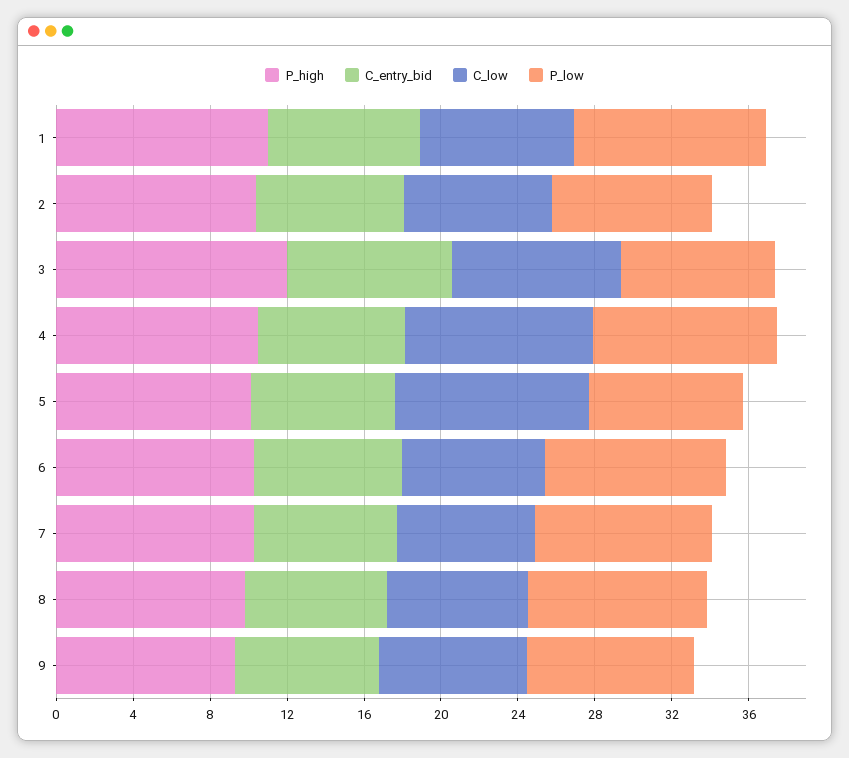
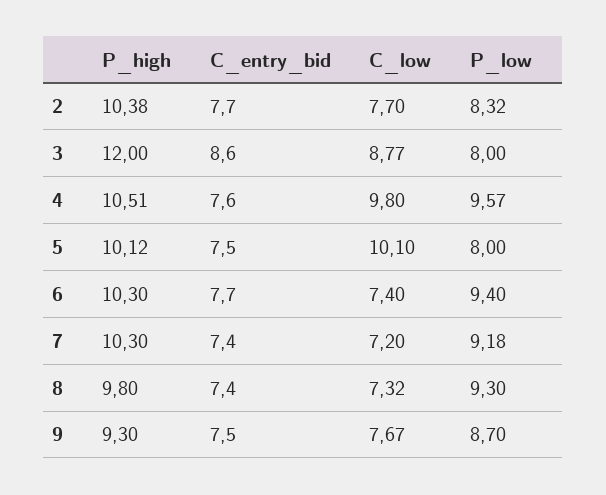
P_high, 1: 11 -> none
C_entry_bid, 1: 8 -> none
C_low, 1: 8 -> none
P_low, 1: 10 -> none

